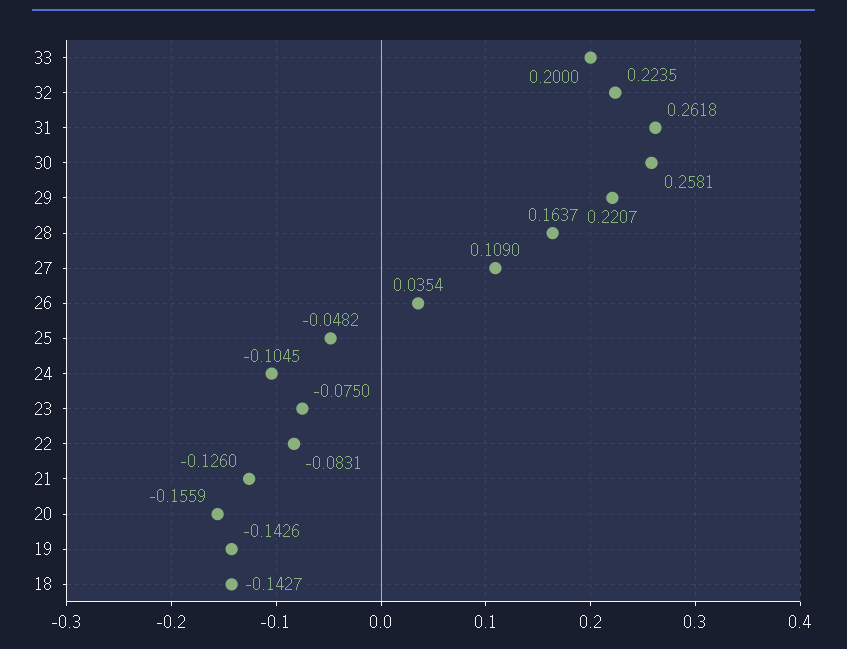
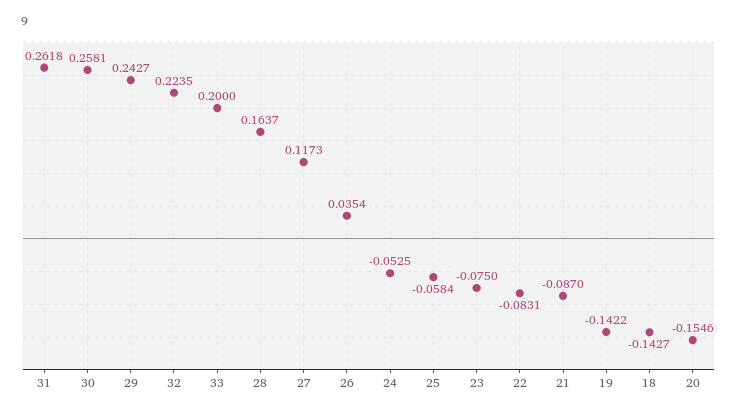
29: 0.2207 -> 0.2427
27: 0.109 -> 0.1173
25: -0.0482 -> -0.0584
24: -0.1045 -> -0.0525
21: -0.126 -> -0.087
20: -0.1559 -> -0.1546
19: -0.1426 -> -0.1422

